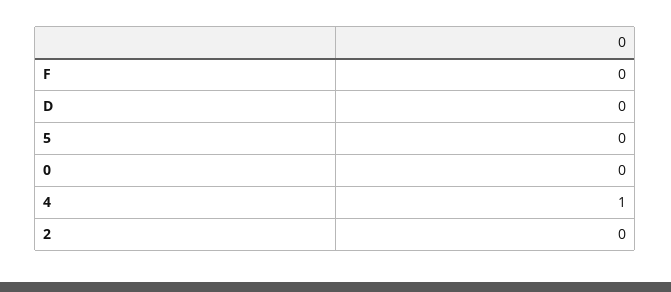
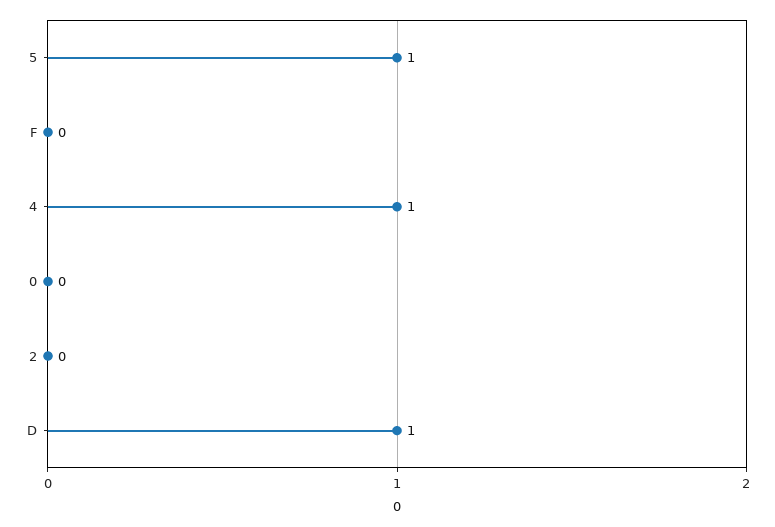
D: 0 -> 1
5: 0 -> 1

